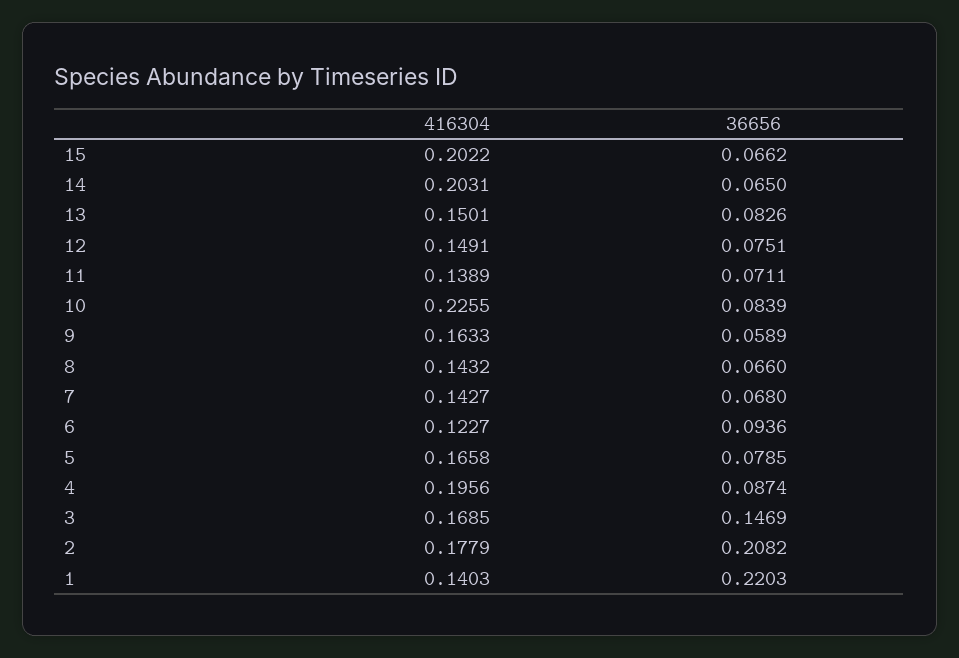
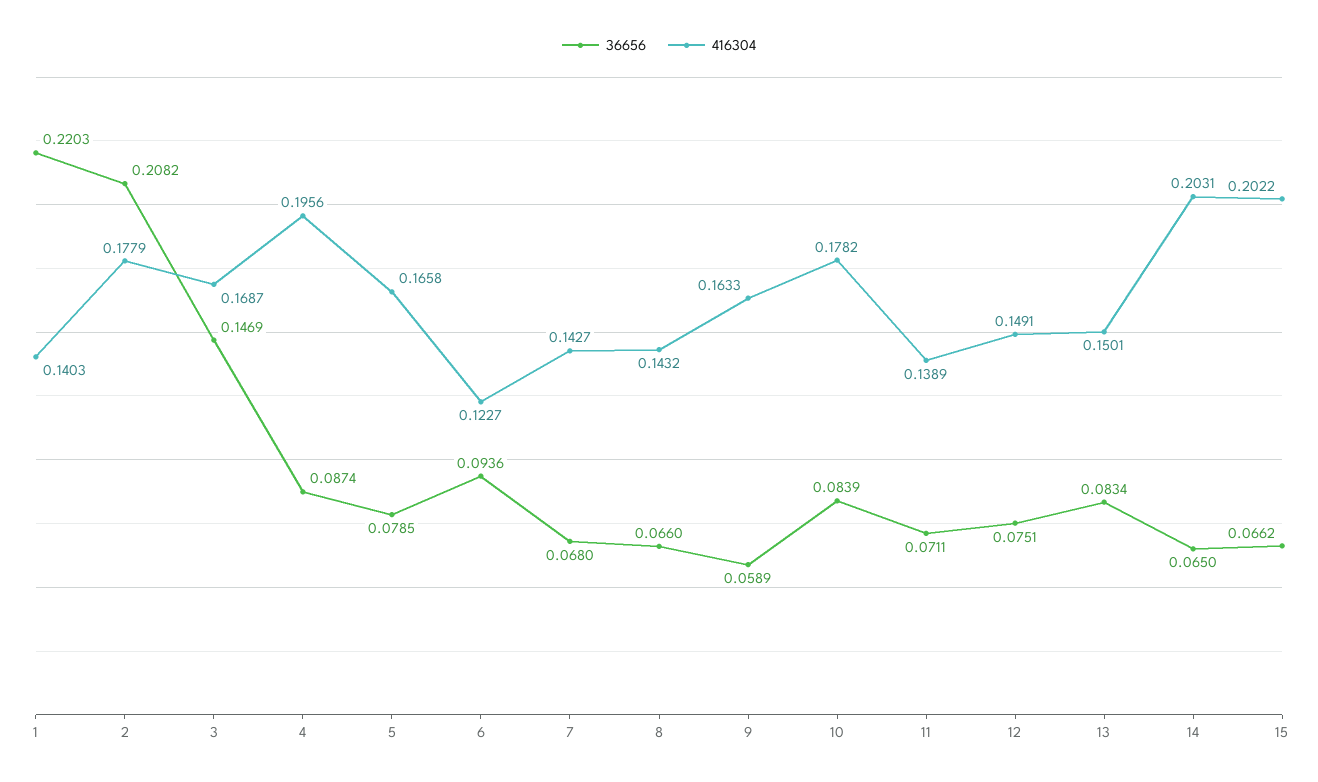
36656, 13: 0.0826 -> 0.0834
416304, 10: 0.2255 -> 0.1782
416304, 3: 0.1685 -> 0.1687

